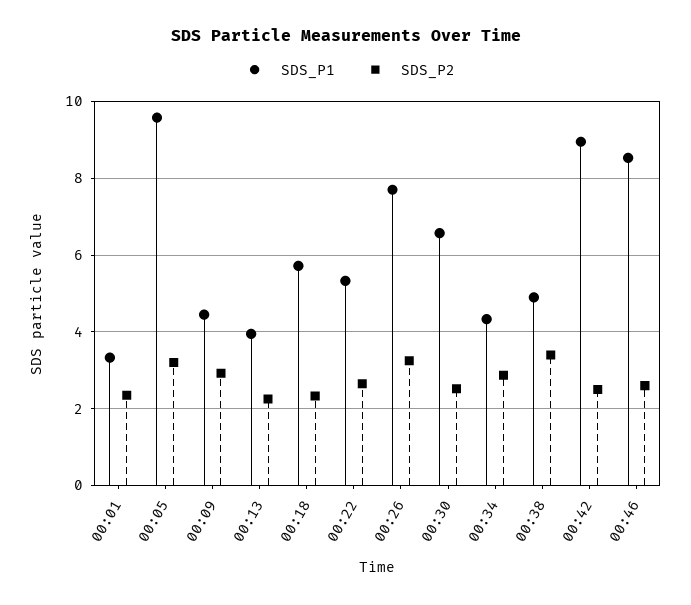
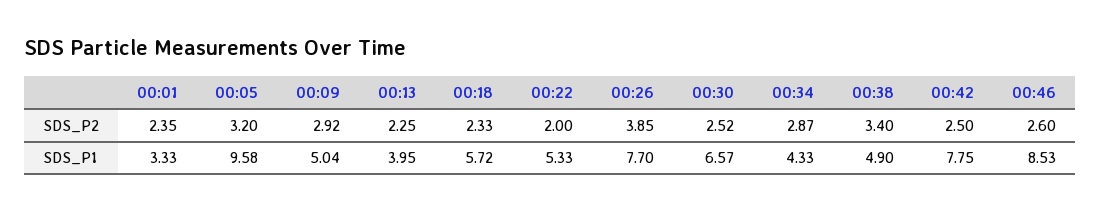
SDS_P1, 00:09: 4.4 -> 5.04
SDS_P2, 00:22: 2.6 -> 2
SDS_P2, 00:26: 3.2 -> 3.85
SDS_P1, 00:42: 9 -> 7.75

